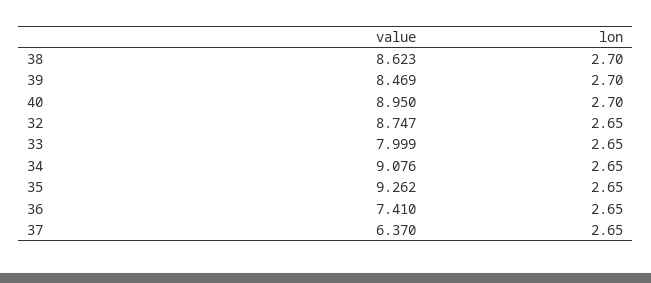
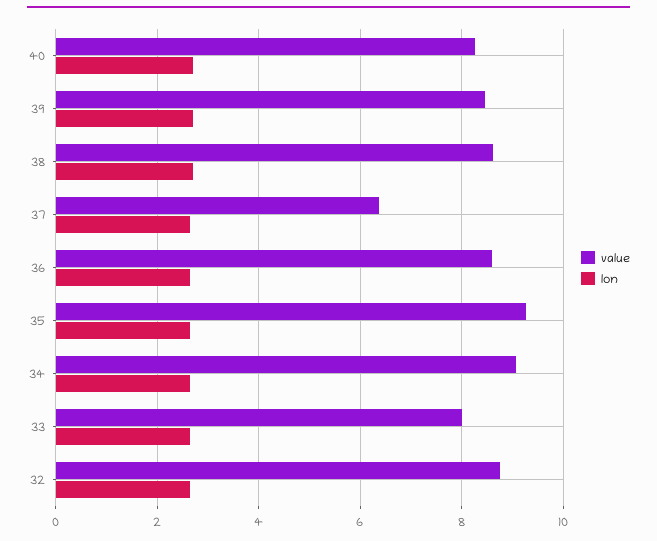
value, 40: 8.95 -> 8.2
value, 36: 7.41 -> 8.6

